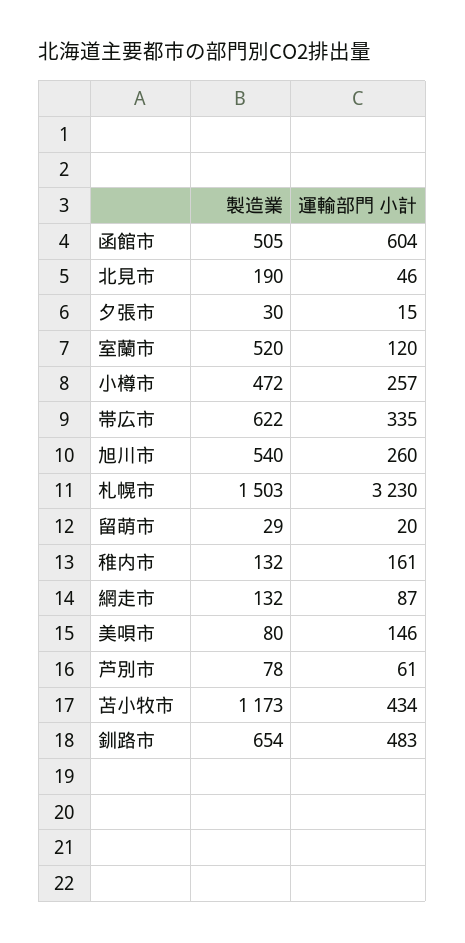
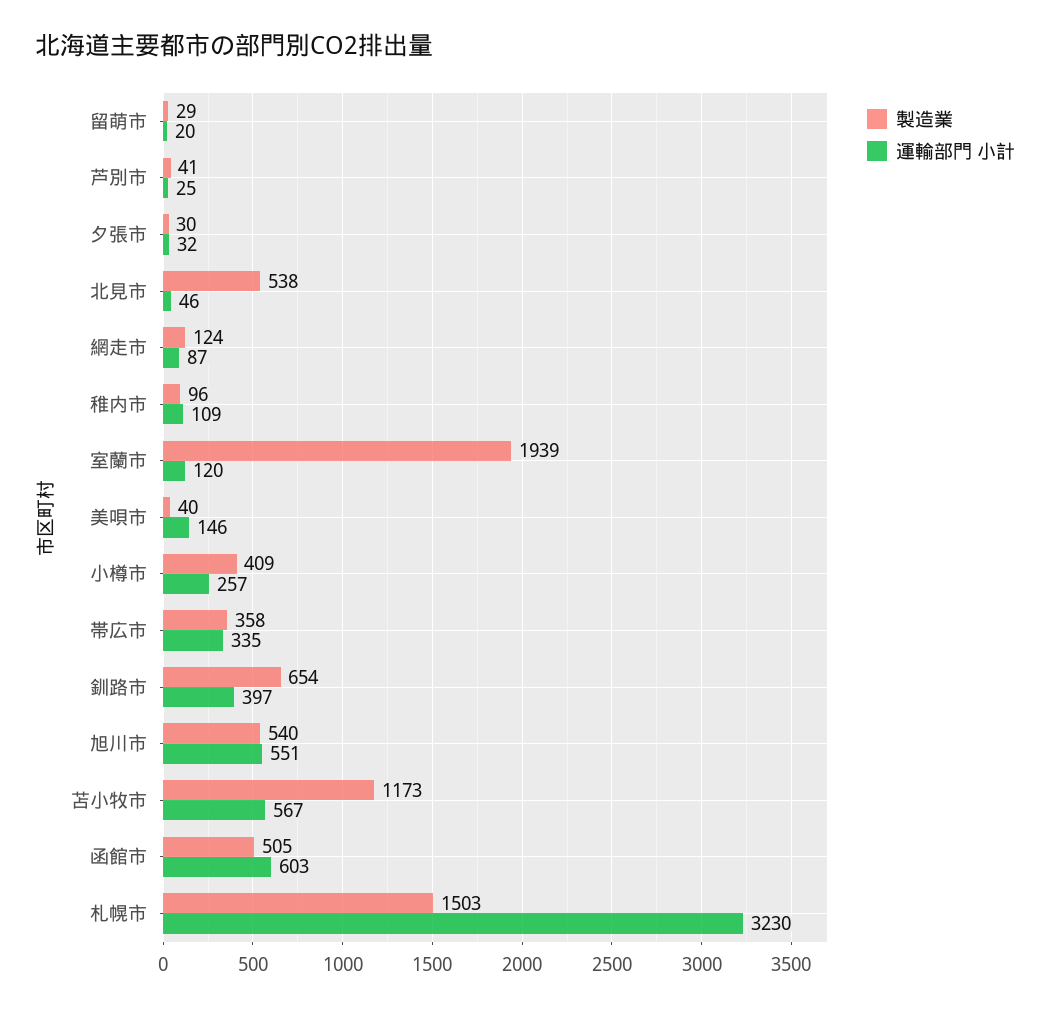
運輸部門 小計, 函館市: 604 -> 603
製造業, 北見市: 190 -> 538
運輸部門 小計, 夕張市: 15 -> 32
製造業, 室蘭市: 520 -> 1939
製造業, 小樽市: 472 -> 409
製造業, 帯広市: 622 -> 358
運輸部門 小計, 旭川市: 260 -> 551
製造業, 稚内市: 132 -> 96
運輸部門 小計, 稚内市: 161 -> 109
製造業, 網走市: 132 -> 124
製造業, 美唄市: 80 -> 40
製造業, 芦別市: 78 -> 41
運輸部門 小計, 芦別市: 61 -> 25
運輸部門 小計, 苫小牧市: 434 -> 567
運輸部門 小計, 釧路市: 483 -> 397

